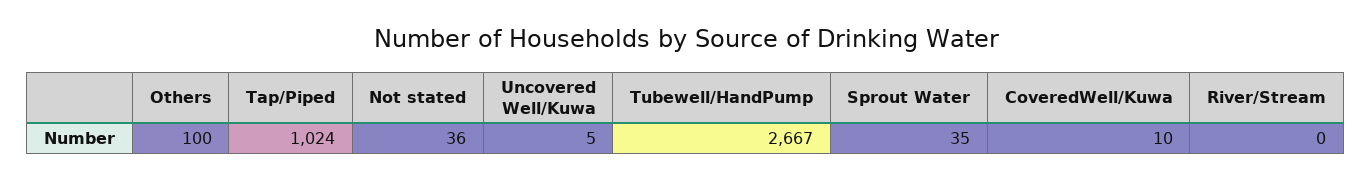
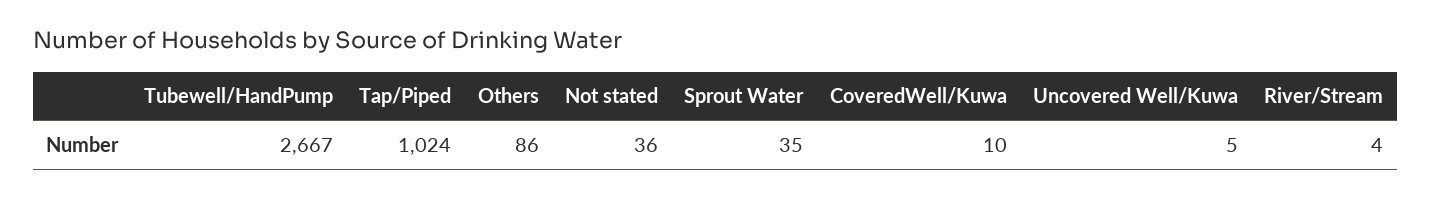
Others: 100 -> 86
River/Stream: 0 -> 4

